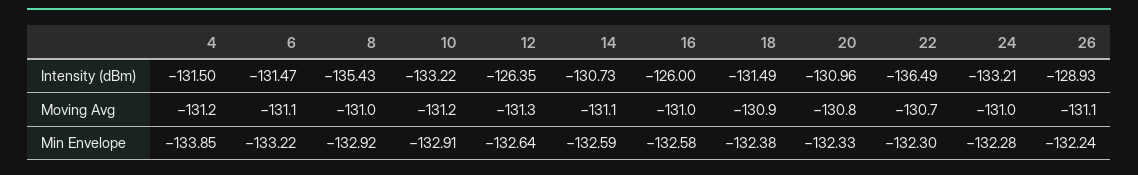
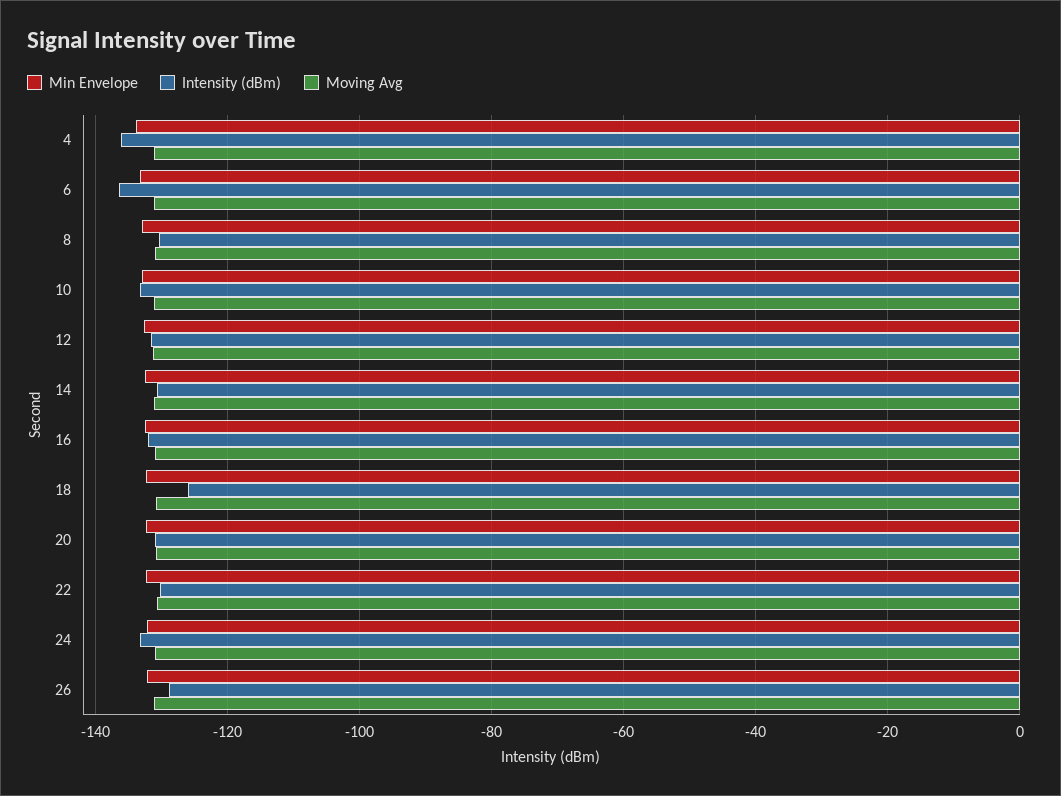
Intensity (dBm), 4: -131.5 -> -136
Intensity (dBm), 6: -131.47 -> -136
Intensity (dBm), 8: -135.43 -> -130
Intensity (dBm), 12: -126.35 -> -132
Intensity (dBm), 16: -126 -> -132
Intensity (dBm), 18: -131.49 -> -126
Intensity (dBm), 22: -136.49 -> -130

